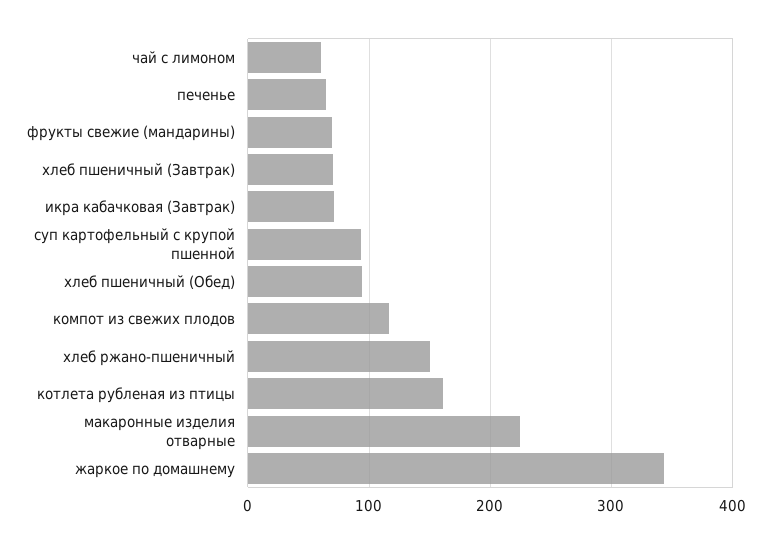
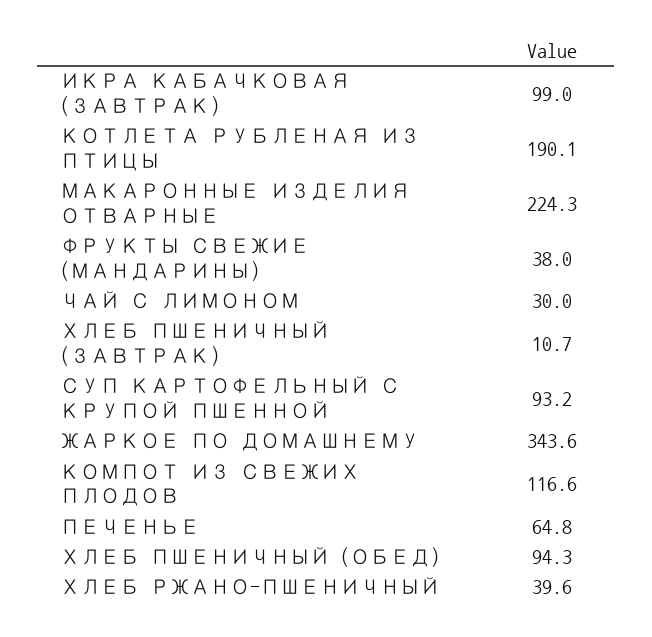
чай с лимоном: 60 -> 30
фрукты свежие (мандарины): 70 -> 38
хлеб пшеничный (Завтрак): 70 -> 10.7
икра кабачковая (Завтрак): 70 -> 99
хлеб ржано-пшеничный: 150 -> 39.6
котлета рубленая из птицы: 160 -> 190.1

